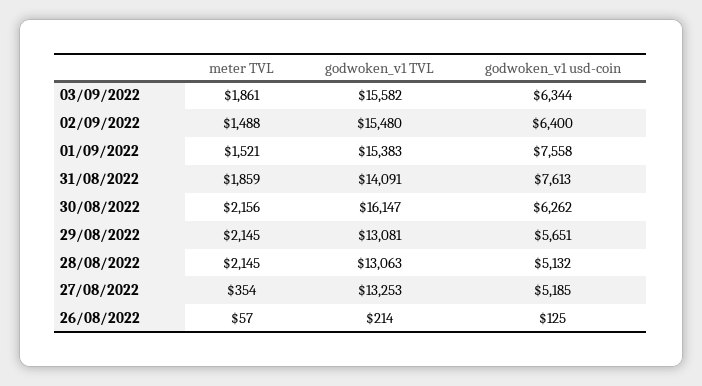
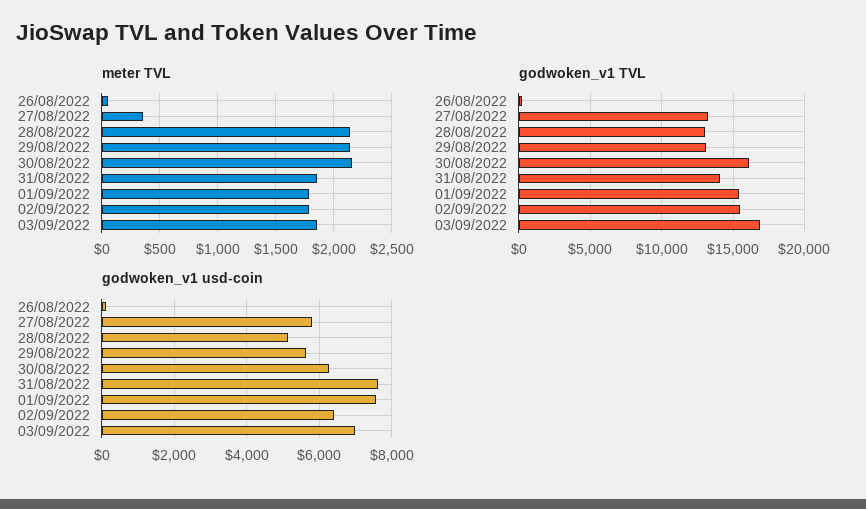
godwoken_v1 TVL, 03/09/2022: 15582 -> 17000
godwoken_v1 usd-coin, 03/09/2022: 6344 -> 7000
meter TVL, 02/09/2022: 1488 -> 1800
meter TVL, 01/09/2022: 1521 -> 1800
godwoken_v1 usd-coin, 27/08/2022: 5185 -> 5800

